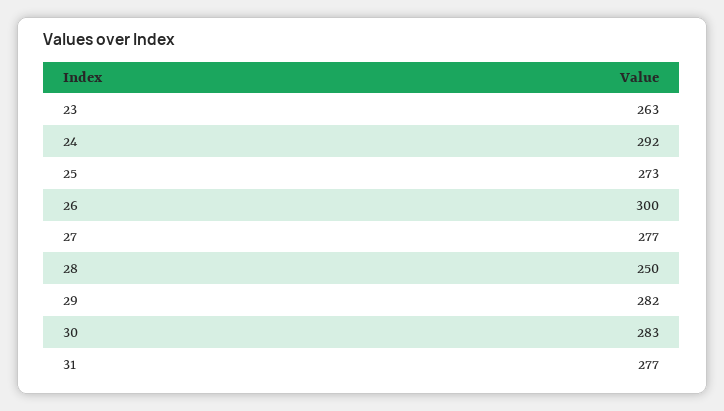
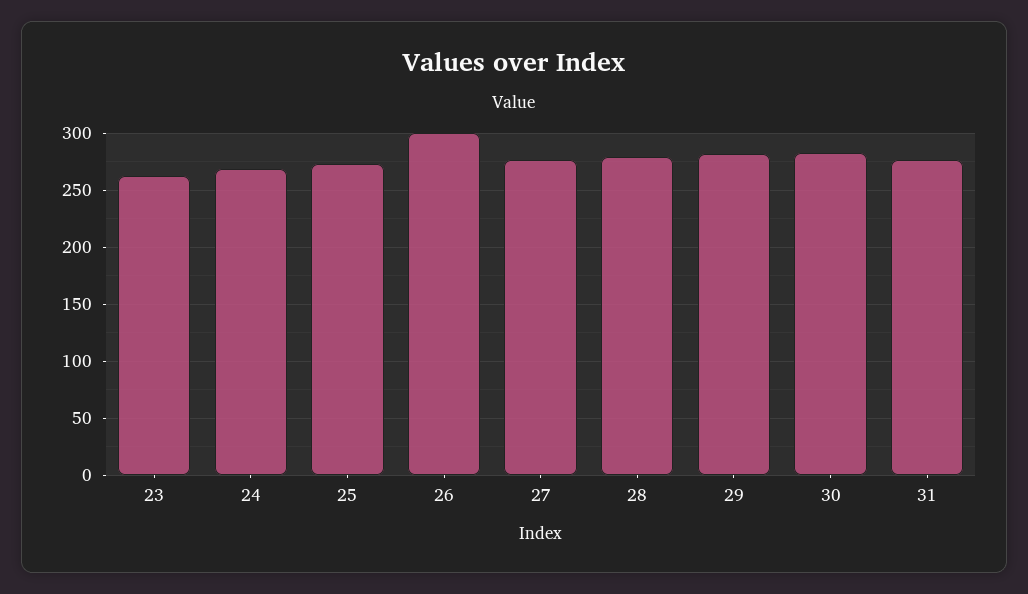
24: 292 -> 270
28: 250 -> 280

